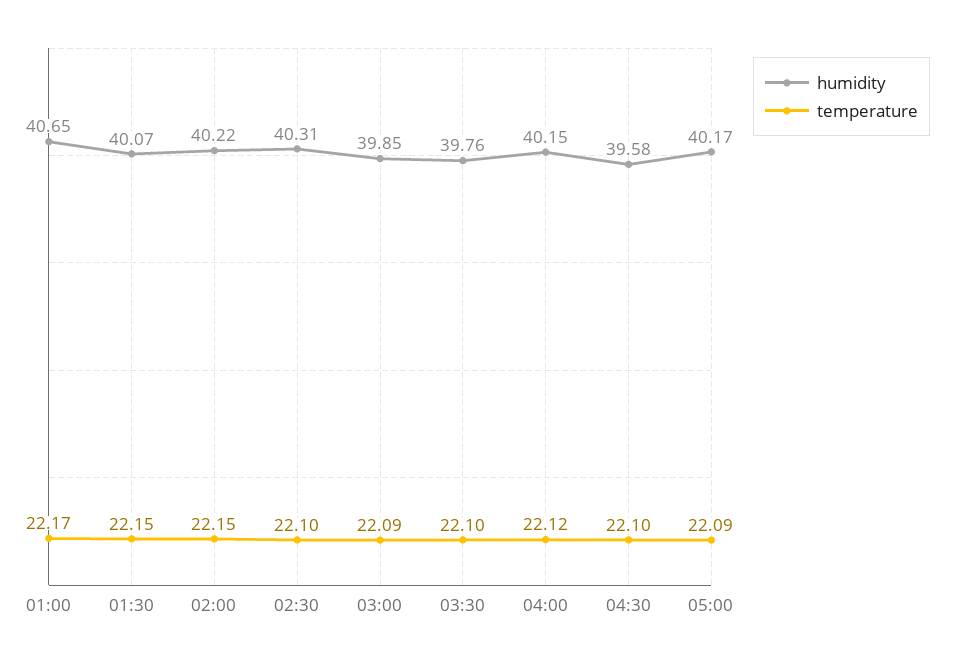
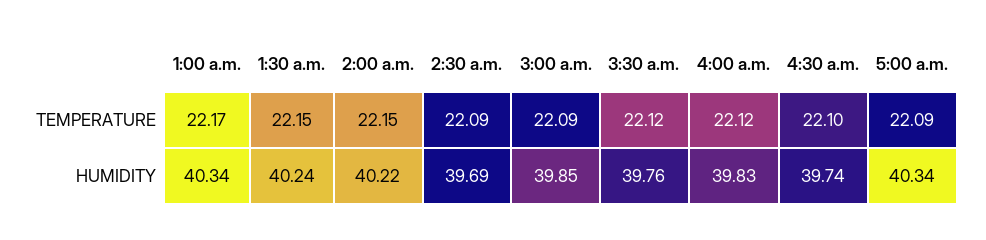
humidity, 01:00: 40.65 -> 40.34
humidity, 01:30: 40.07 -> 40.24
humidity, 02:30: 40.31 -> 39.69
temperature, 02:30: 22.1 -> 22.09
temperature, 03:30: 22.1 -> 22.12
humidity, 04:00: 40.15 -> 39.83
humidity, 04:30: 39.58 -> 39.74
humidity, 05:00: 40.17 -> 40.34

